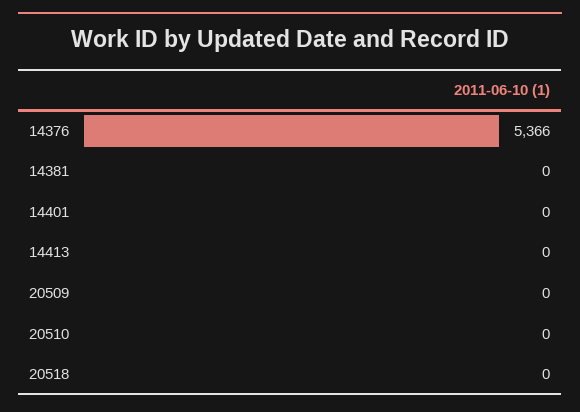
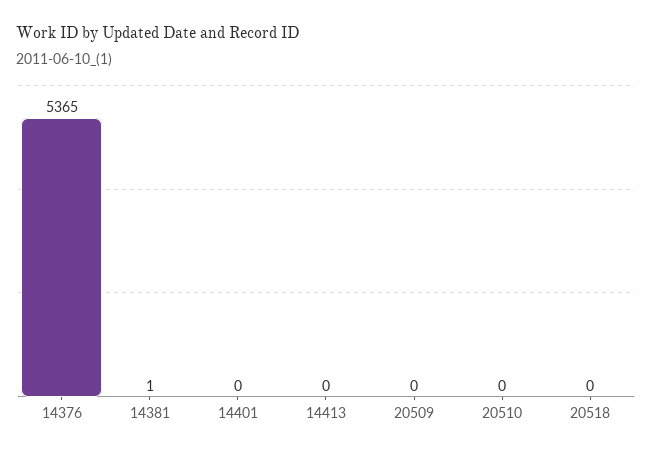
14376: 5366 -> 5365
14381: 0 -> 1

